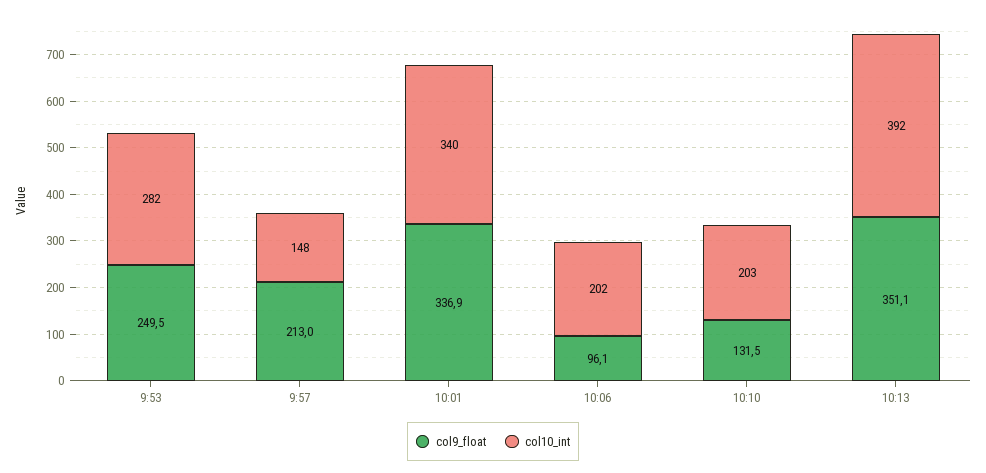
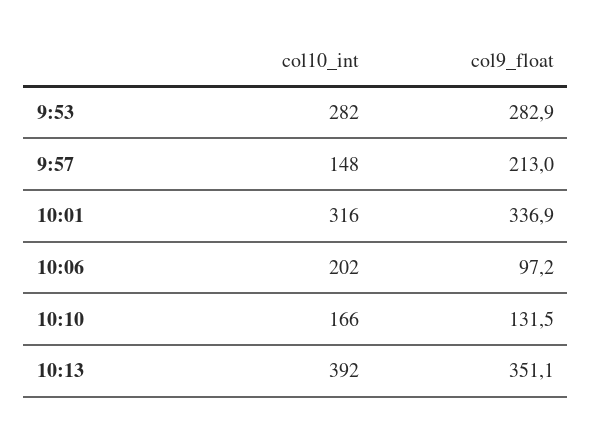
col9_float, 9:53: 249.5 -> 282.9
col10_int, 10:01: 340 -> 316
col9_float, 10:06: 96.1 -> 97.2
col10_int, 10:10: 203 -> 166

